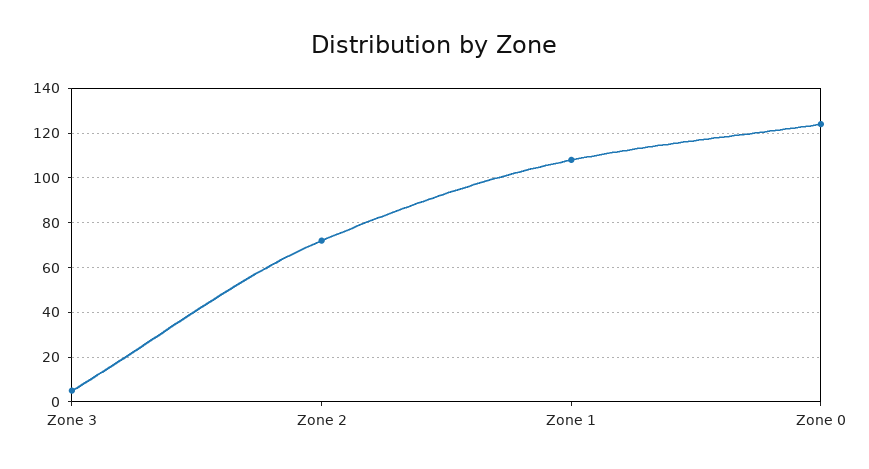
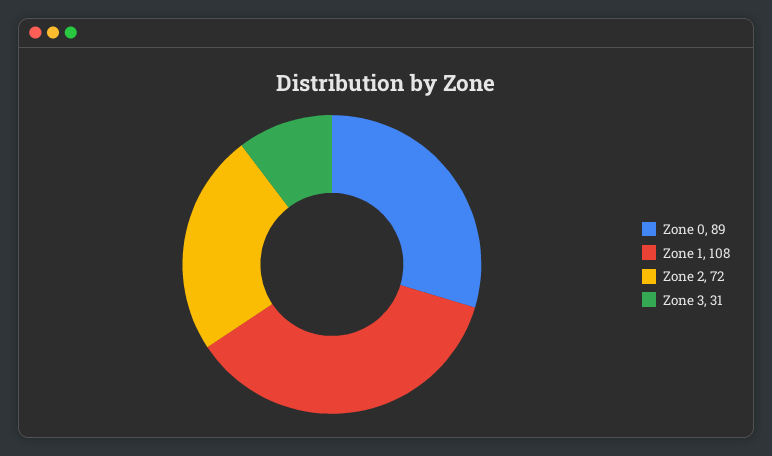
Zone 3: 5 -> 31
Zone 0: 125 -> 89

